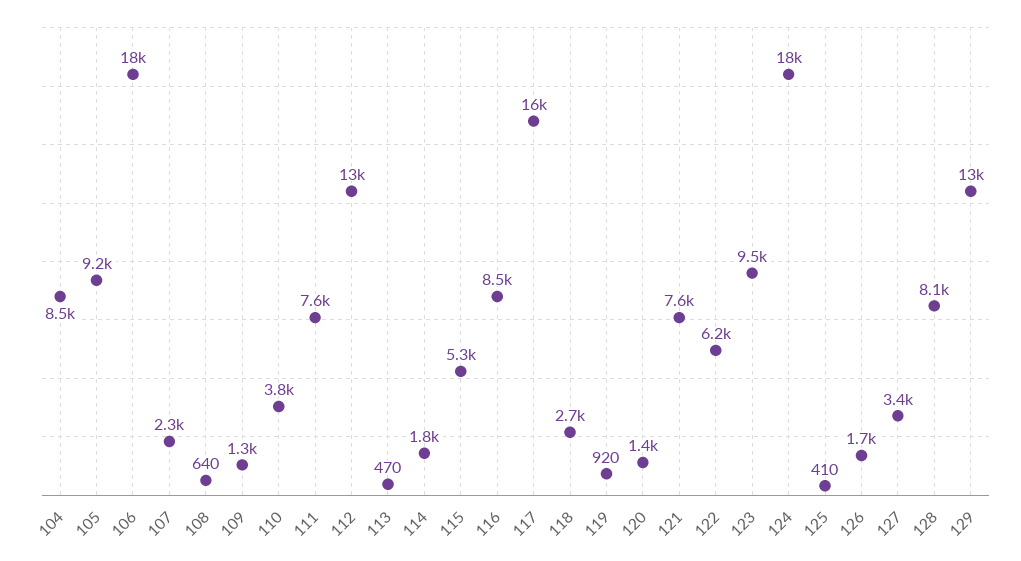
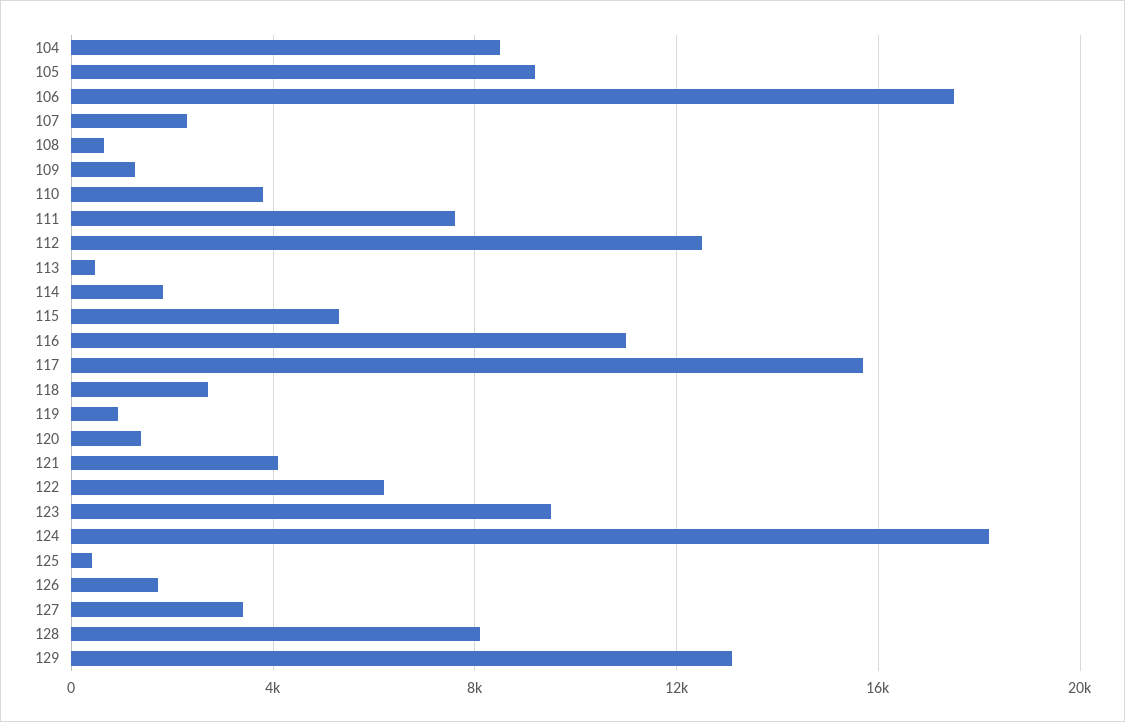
116: 8500 -> 11000
121: 7600 -> 4000

